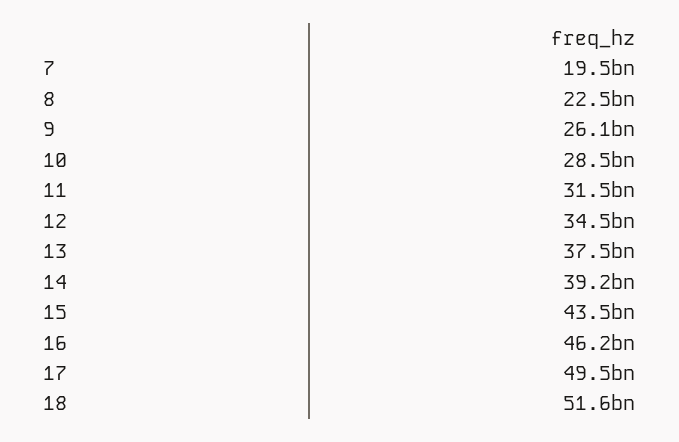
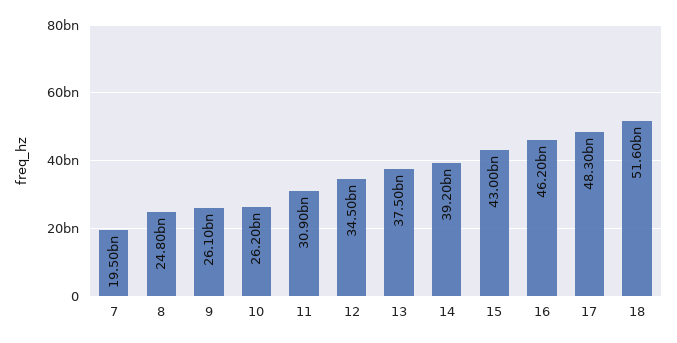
8: 22500000000 -> 24800000000
10: 28500000000 -> 26200000000
11: 31500000000 -> 30900000000
15: 43500000000 -> 43000000000
17: 49500000000 -> 48300000000

